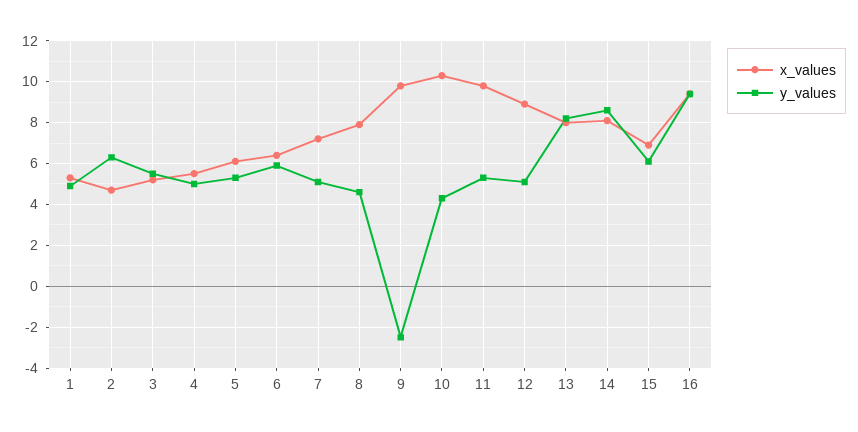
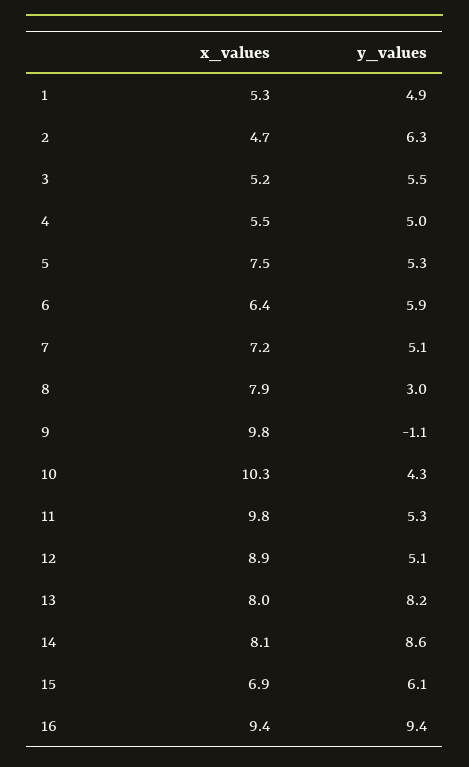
x_values, 5: 6 -> 7.5
y_values, 8: 4.5 -> 3
y_values, 9: -2.5 -> -1.1

